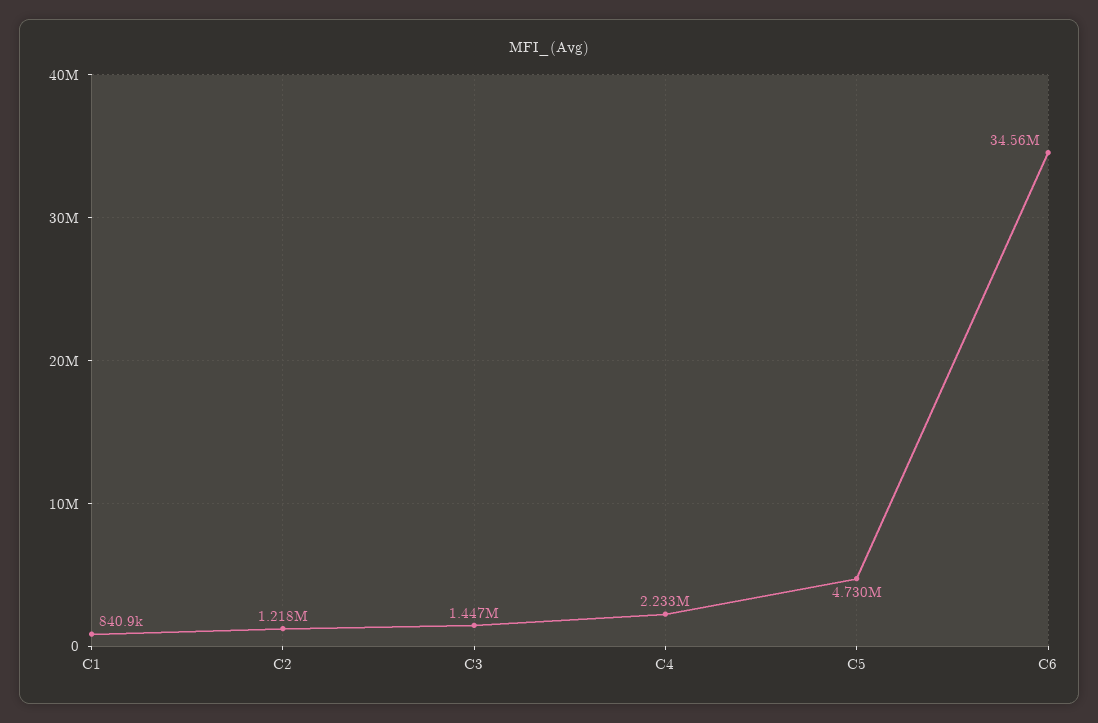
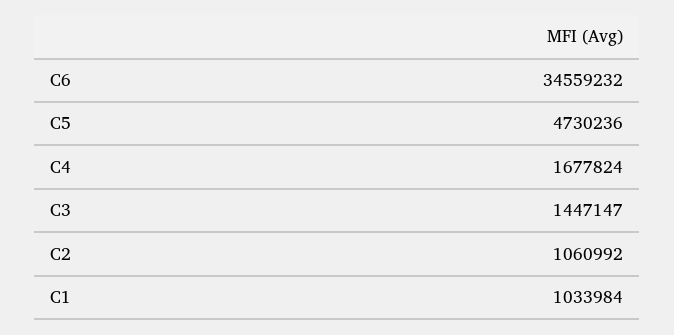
C1: 840900 -> 1033984
C2: 1218000 -> 1060992
C4: 2233000 -> 1677824

